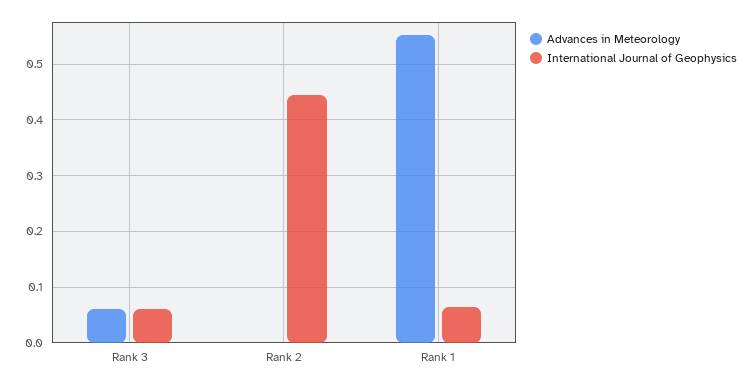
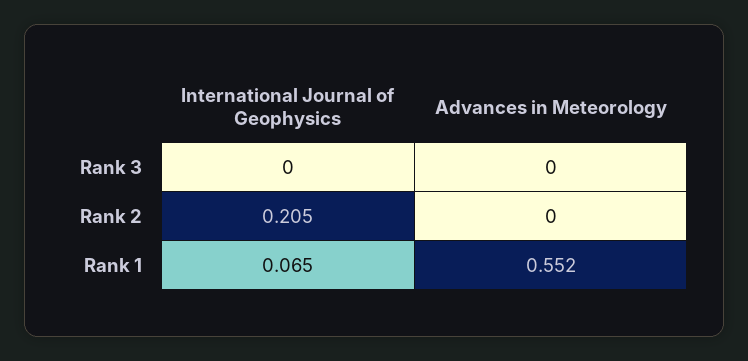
Advances in Meteorology, Rank 3: 0.06 -> 0
International Journal of Geophysics, Rank 3: 0.06 -> 0
International Journal of Geophysics, Rank 2: 0.44 -> 0.205

